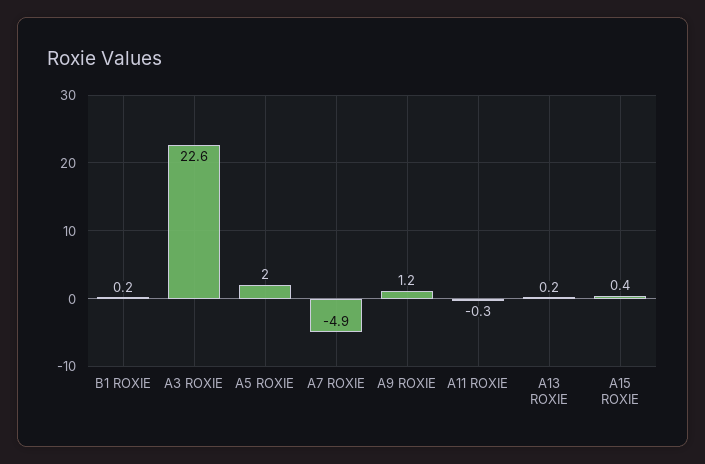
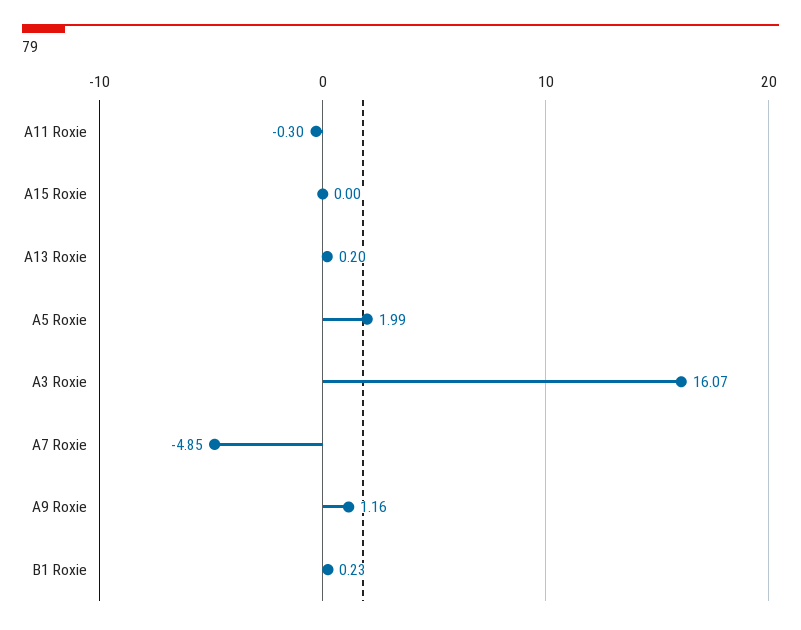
A3 ROXIE: 22.6 -> 16.07
A15 ROXIE: 0.4 -> 0

